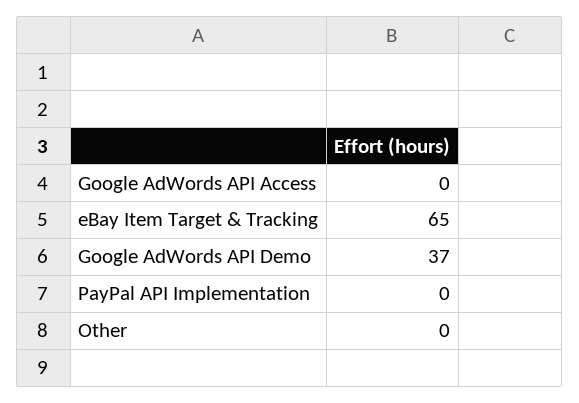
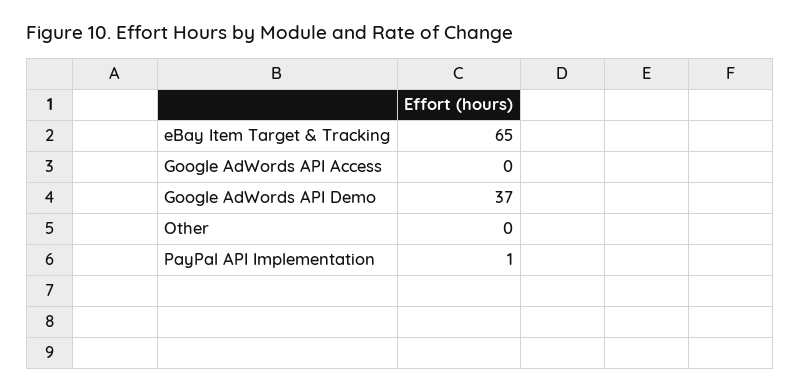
PayPal API Implementation: 0 -> 1

